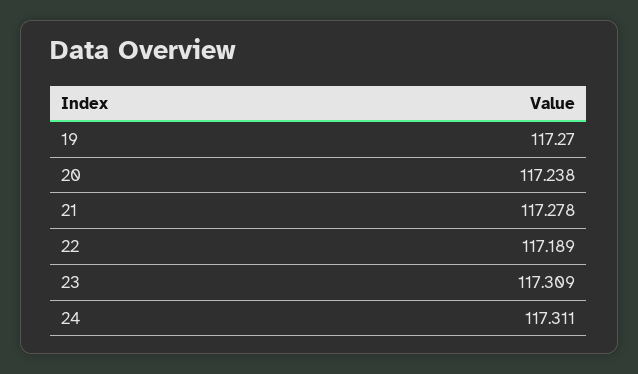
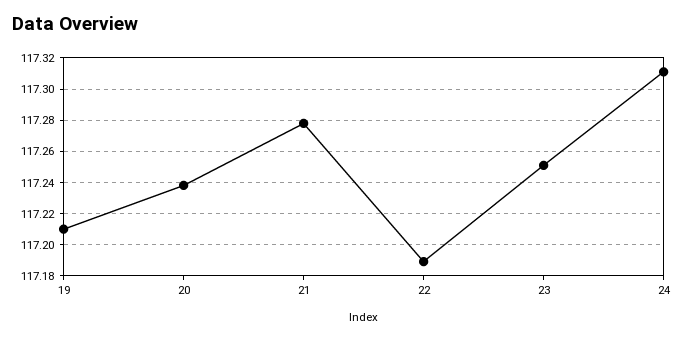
19: 117.27 -> 117.21
23: 117.309 -> 117.25

